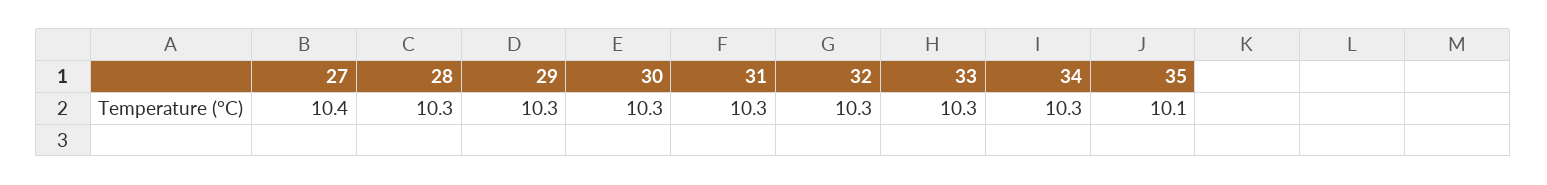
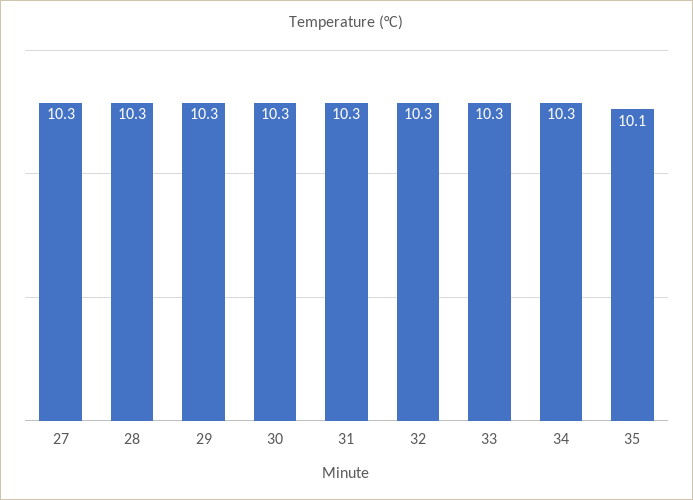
27: 10.4 -> 10.3

